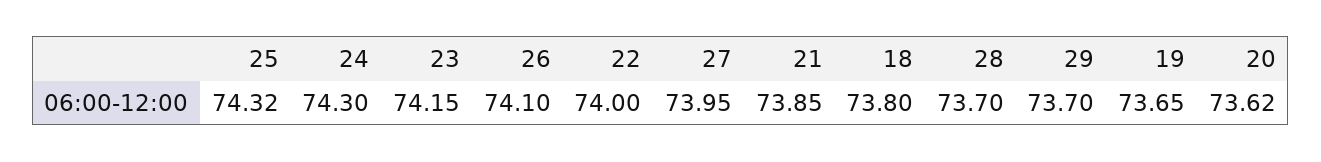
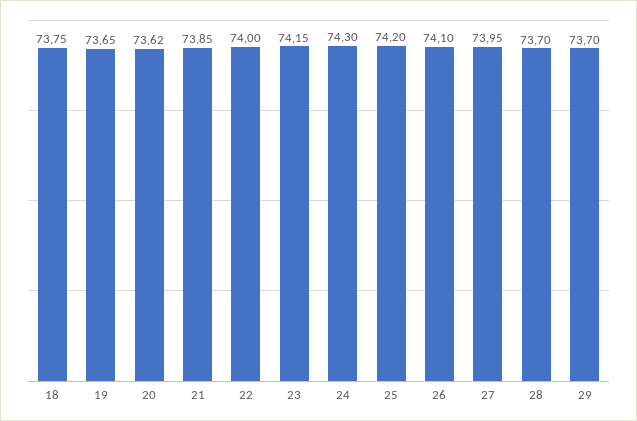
25: 74.32 -> 74.2
18: 73.8 -> 73.75

